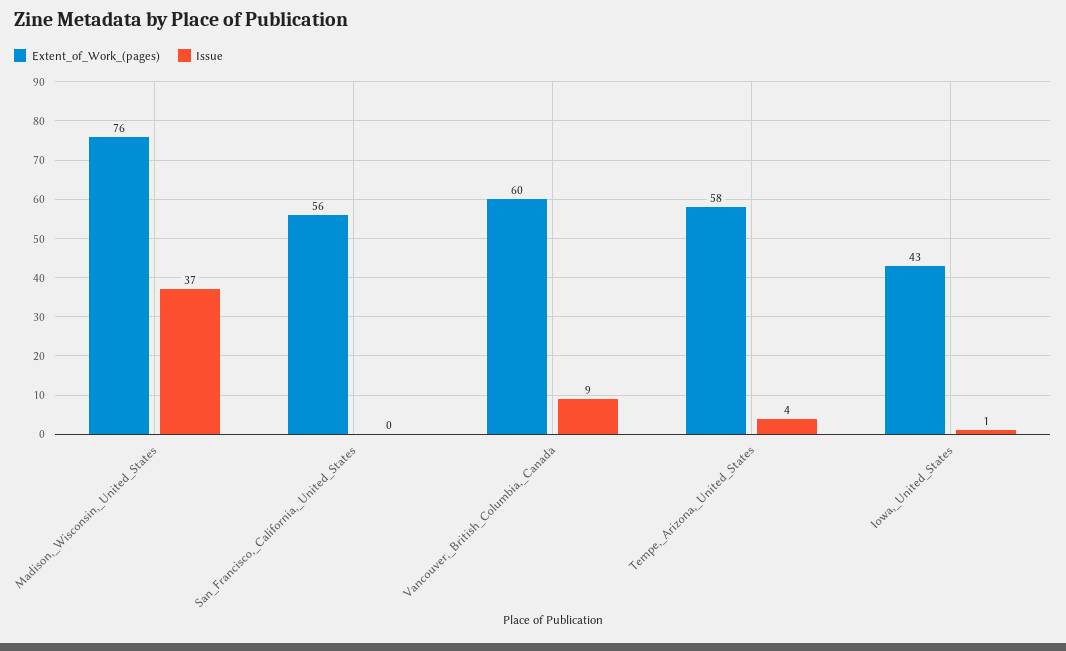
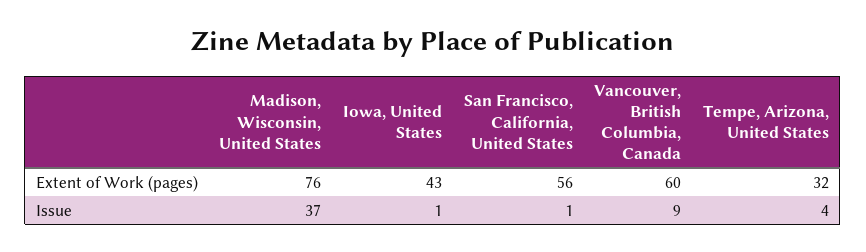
Issue, San_Francisco,_California,_United_States: 0 -> 1
Extent_of_Work_(pages), Tempe,_Arizona,_United_States: 58 -> 32

